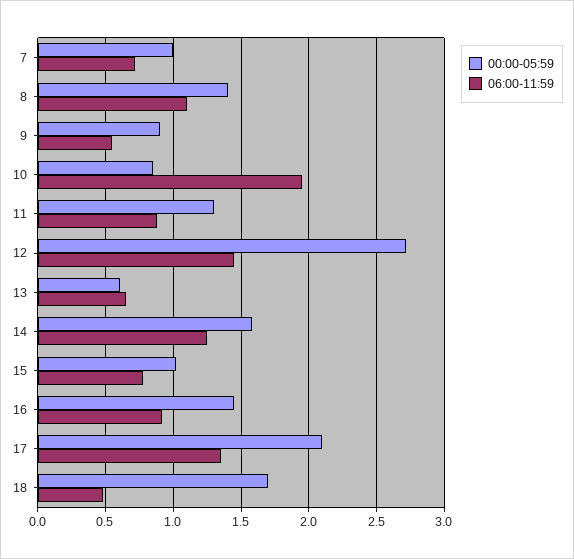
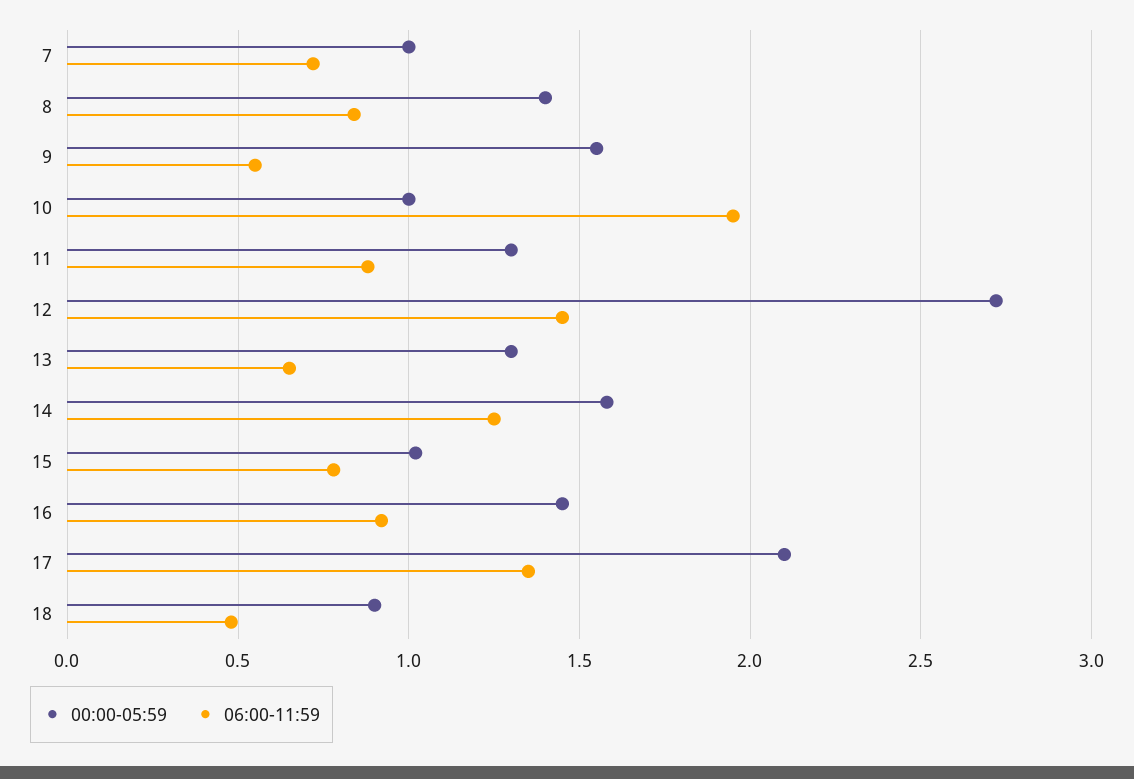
06:00-11:59, 8: 1.1 -> 0.85
00:00-05:59, 9: 0.9 -> 1.55
00:00-05:59, 10: 0.85 -> 1
00:00-05:59, 13: 0.6 -> 1.3
00:00-05:59, 18: 1.7 -> 0.9

